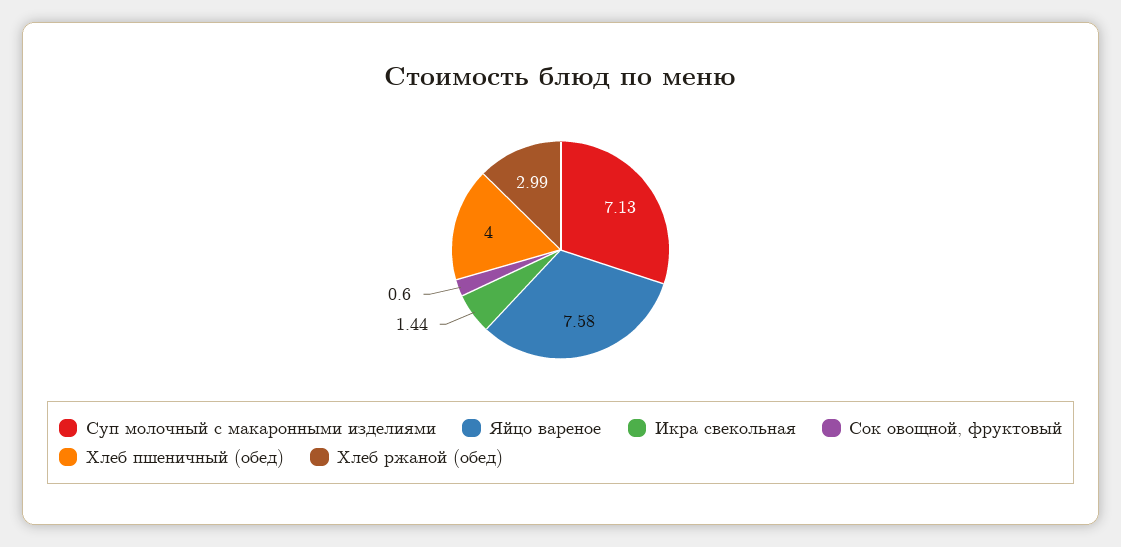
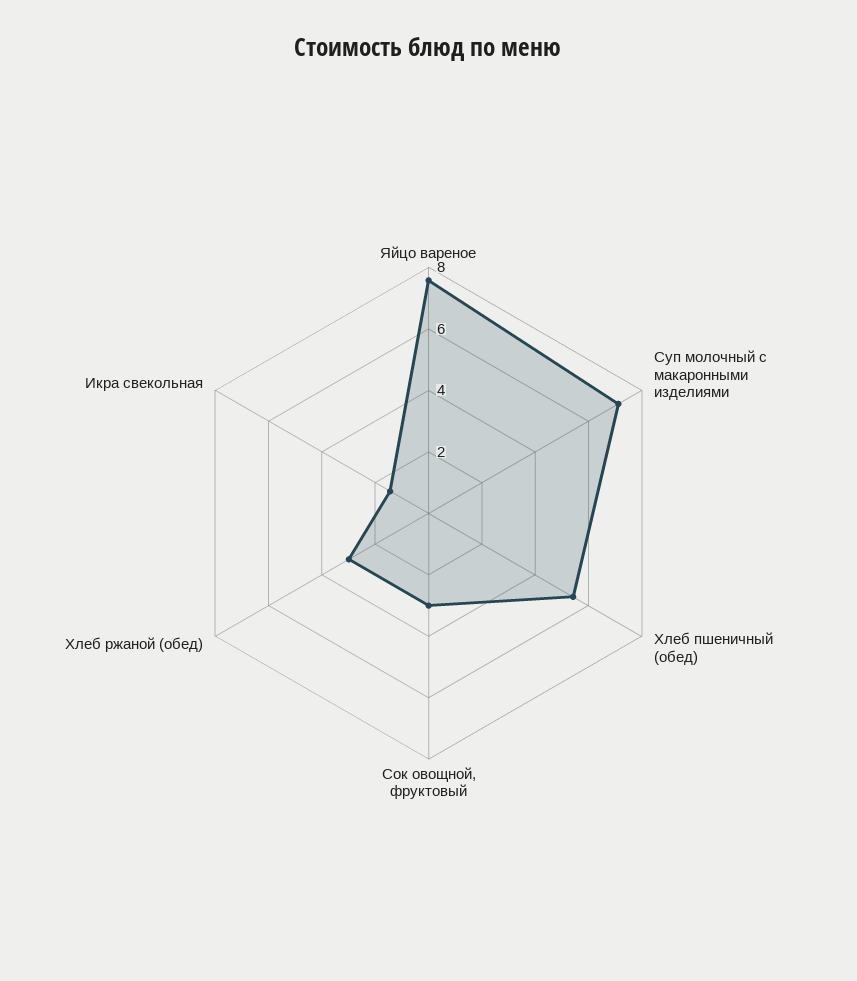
Сок овощной, фруктовый: 0.6 -> 3
Хлеб пшеничный (обед): 4 -> 5.5

